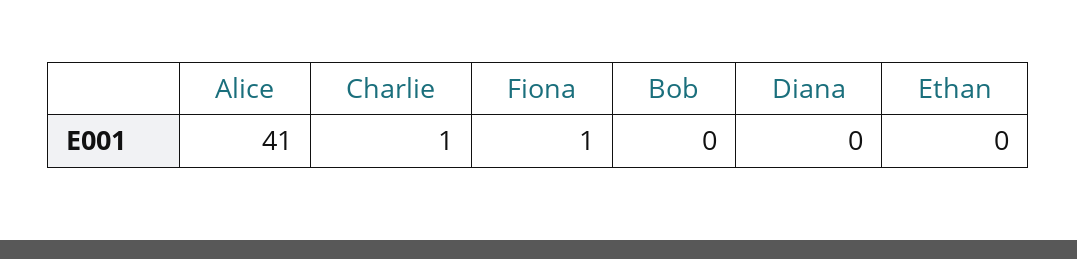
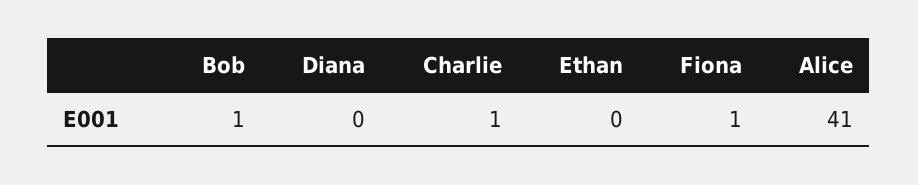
Bob: 0 -> 1

